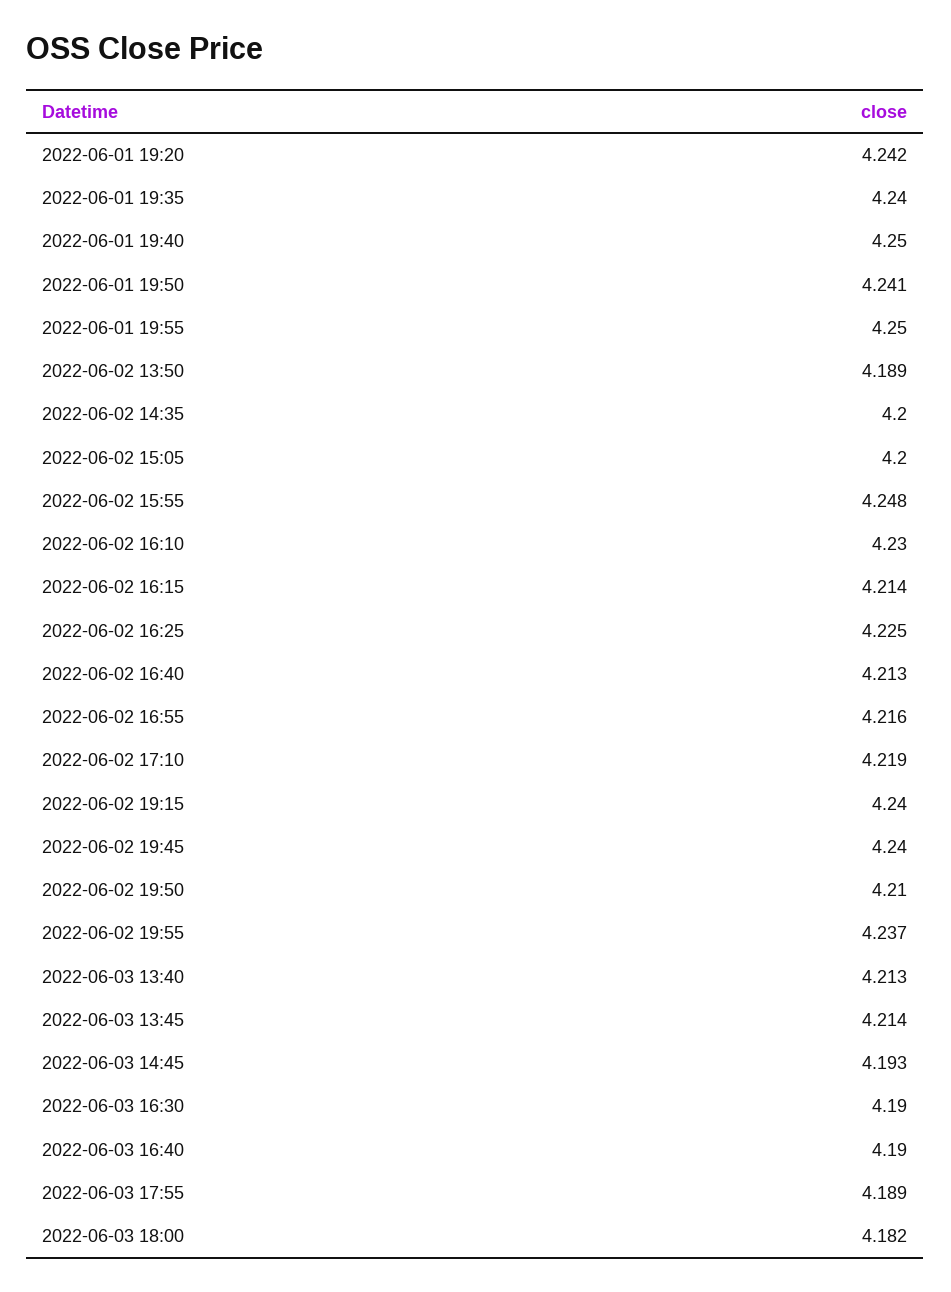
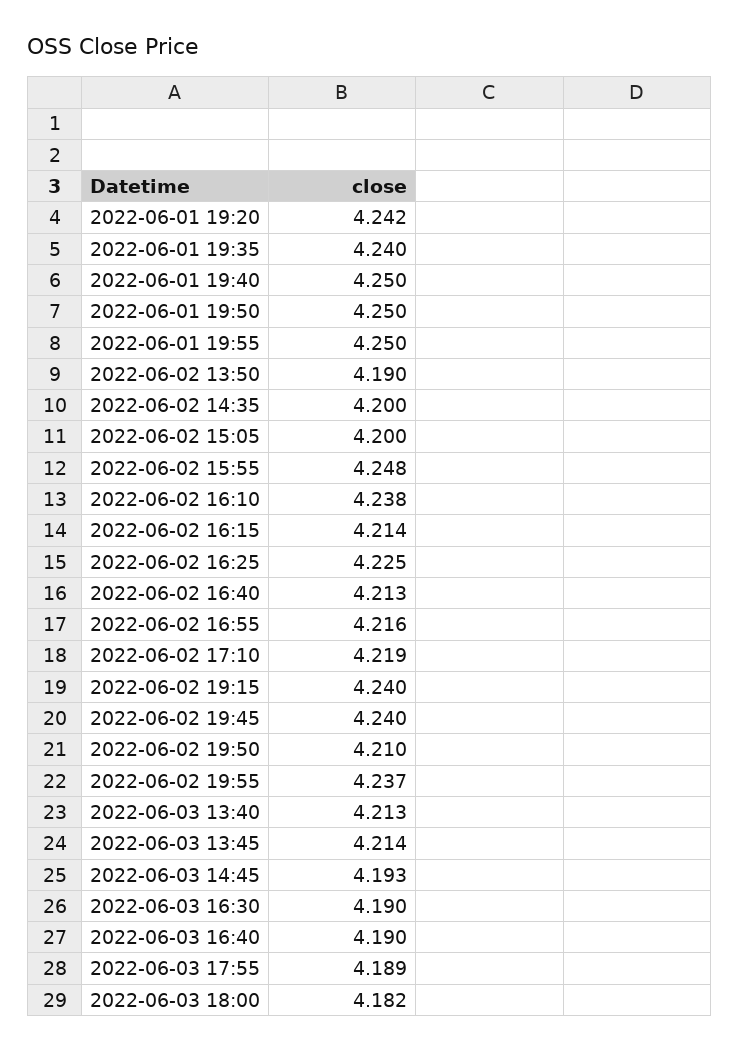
2022-06-01 19:50: 4.241 -> 4.25
2022-06-02 13:50: 4.189 -> 4.19
2022-06-02 16:10: 4.23 -> 4.238

